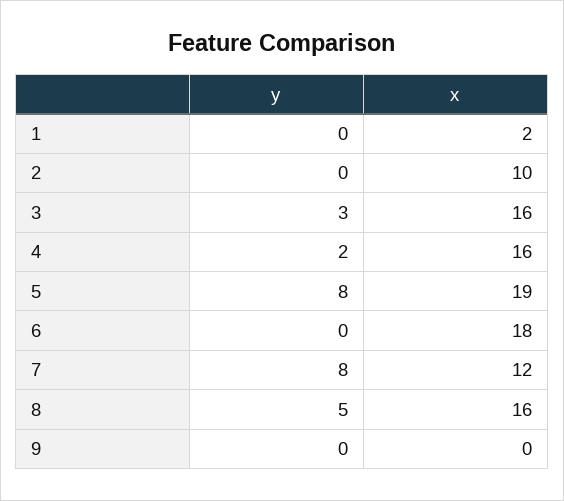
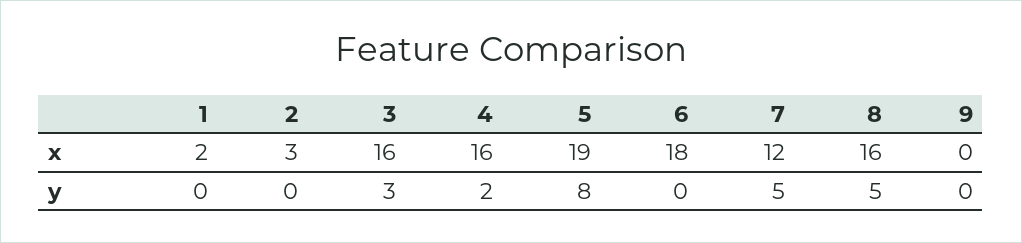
x, 2: 10 -> 3
y, 7: 8 -> 5

